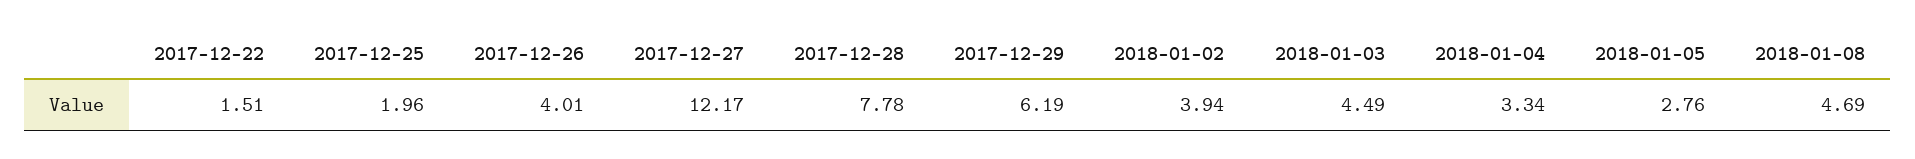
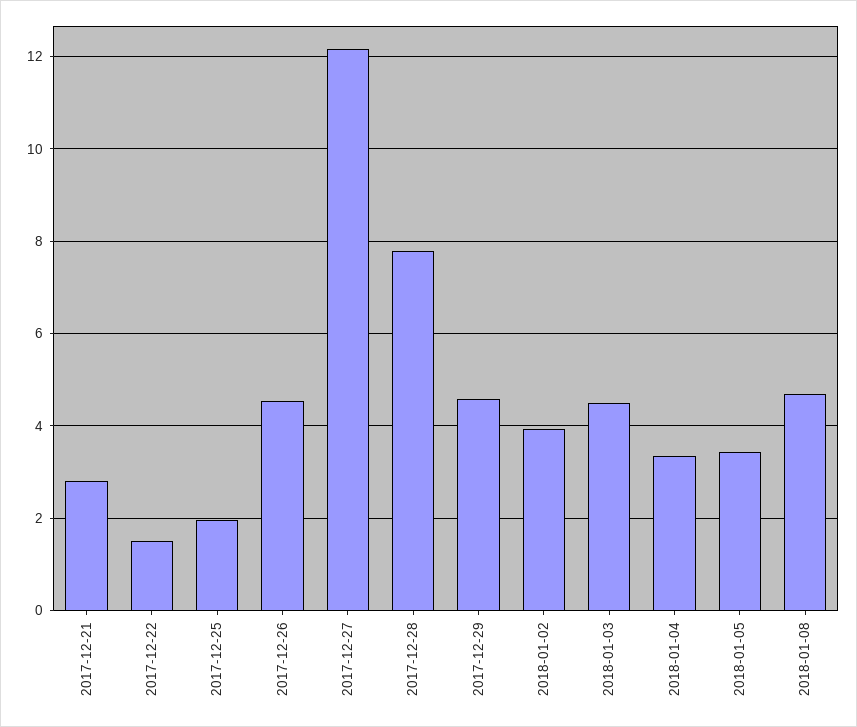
2017-12-26: 4.01 -> 4.6
2017-12-29: 6.19 -> 4.6
2018-01-05: 2.76 -> 3.4
2017-12-21: none -> 2.8

